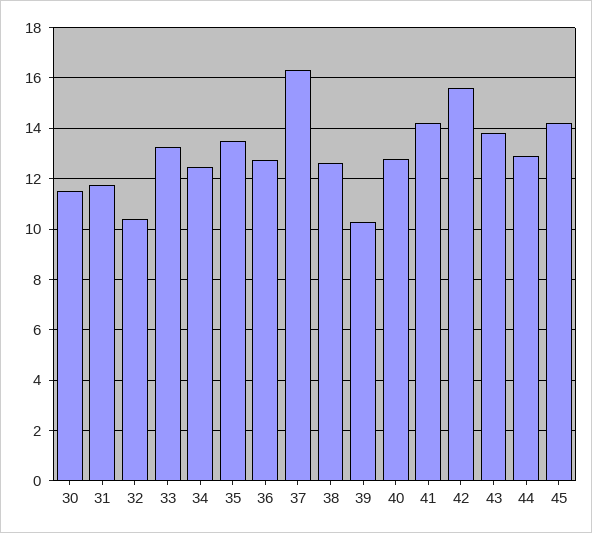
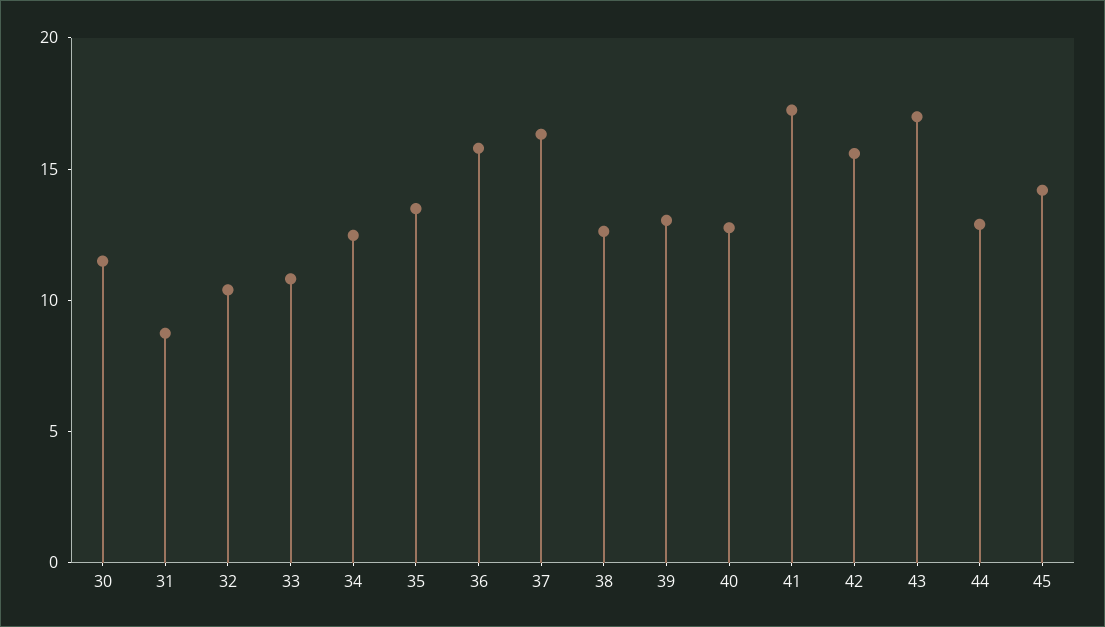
31: 11.75 -> 9
33: 13.25 -> 11
36: 12.75 -> 16
39: 10.25 -> 13
41: 14.25 -> 17
43: 13.75 -> 17

